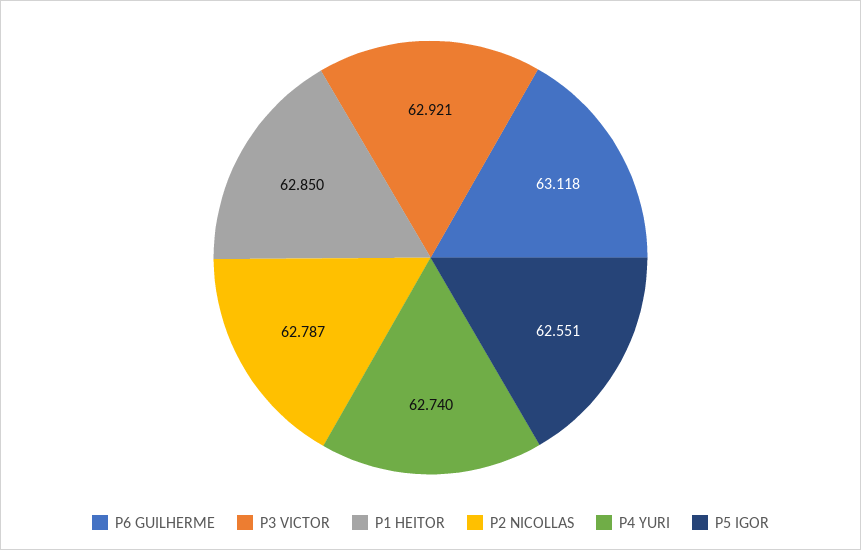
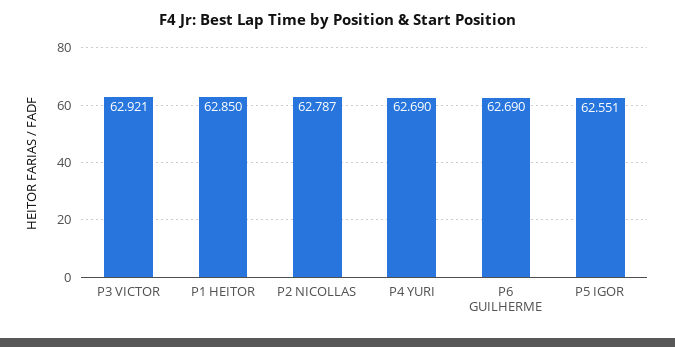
P6 GUILHERME: 63.118 -> 62.69
P4 YURI: 62.74 -> 62.69

